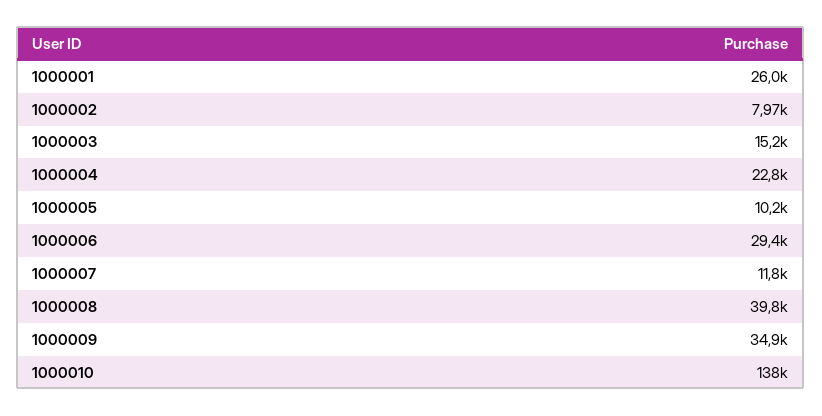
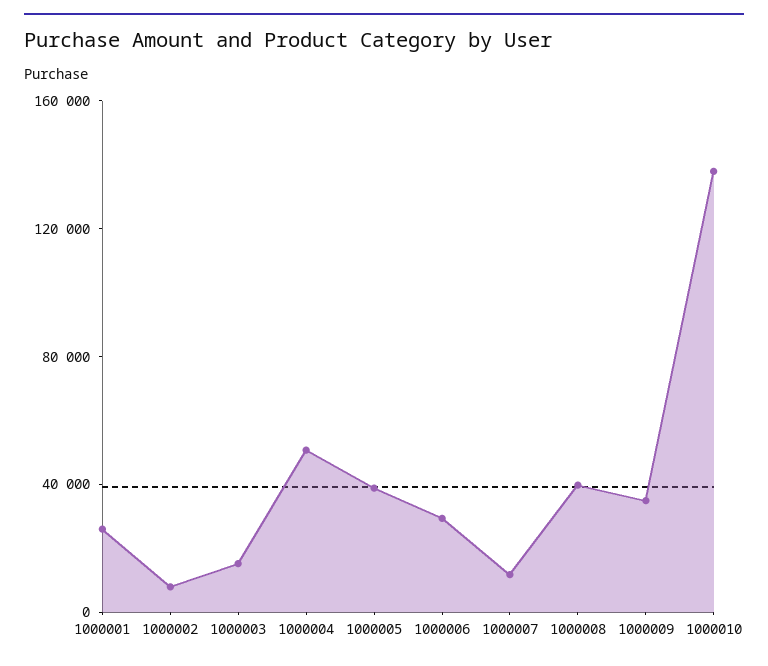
1000004: 22800 -> 50000
1000005: 10200 -> 40000

